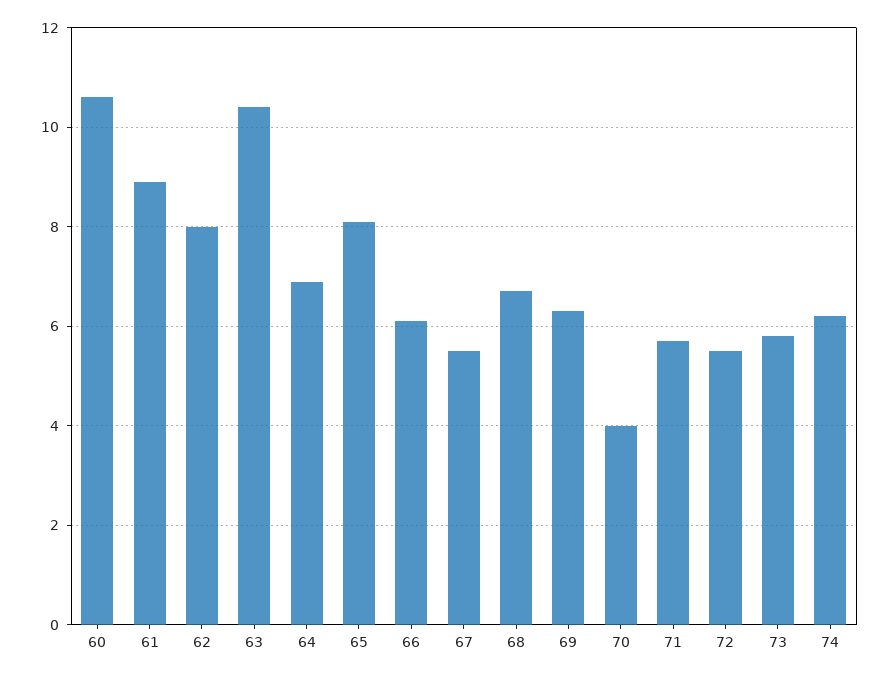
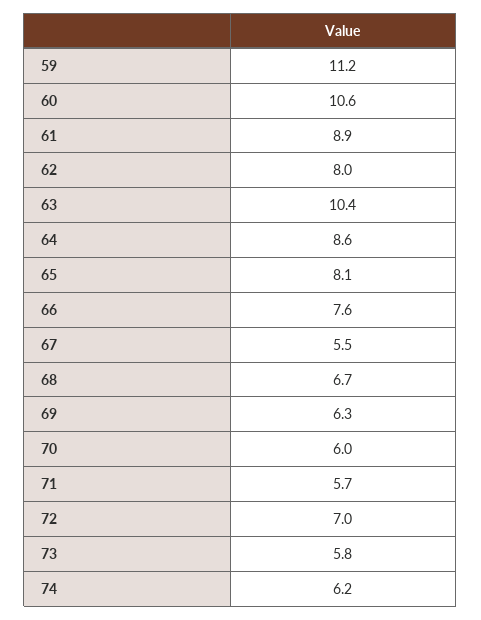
64: 7 -> 8.6
66: 6 -> 7.6
70: 4 -> 6
72: 5.5 -> 7
59: none -> 11.2

